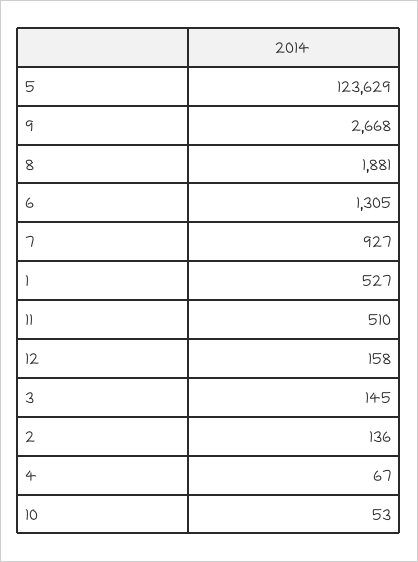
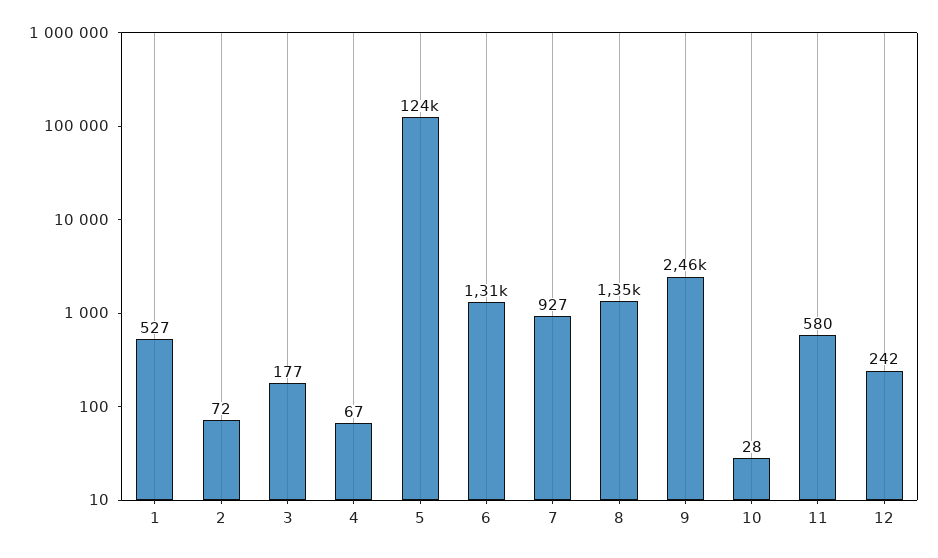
9: 2668 -> 2460
8: 1881 -> 1350
11: 510 -> 580
12: 158 -> 242
3: 145 -> 177
2: 136 -> 72
10: 53 -> 28

